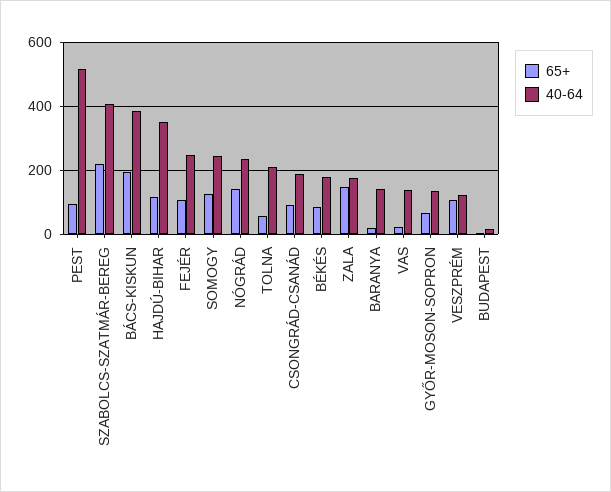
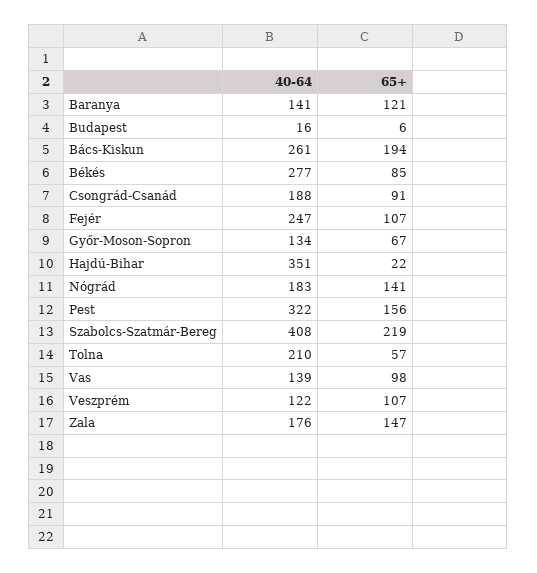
65+, PEST: 100 -> 156
40-64, PEST: 520 -> 322
40-64, BÁCS-KISKUN: 380 -> 261
65+, HAJDÚ-BIHAR: 120 -> 22
65+, SOMOGY: 120 -> none
40-64, SOMOGY: 240 -> none
40-64, NÓGRÁD: 240 -> 183
40-64, BÉKÉS: 180 -> 277
65+, BARANYA: 20 -> 121
65+, VAS: 20 -> 98

